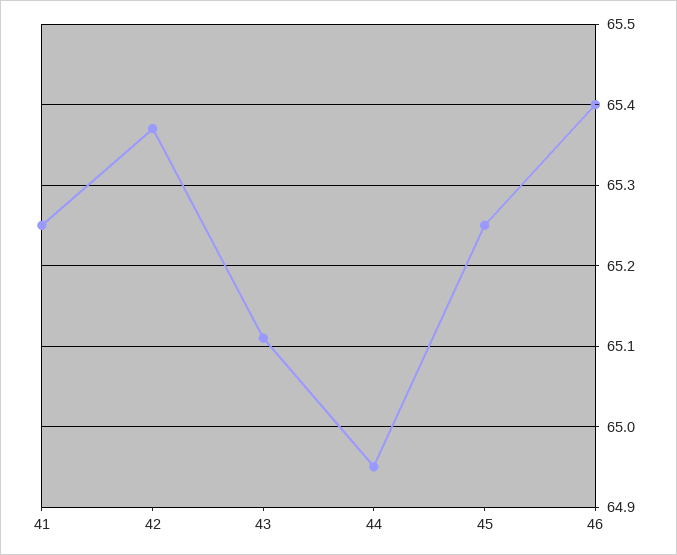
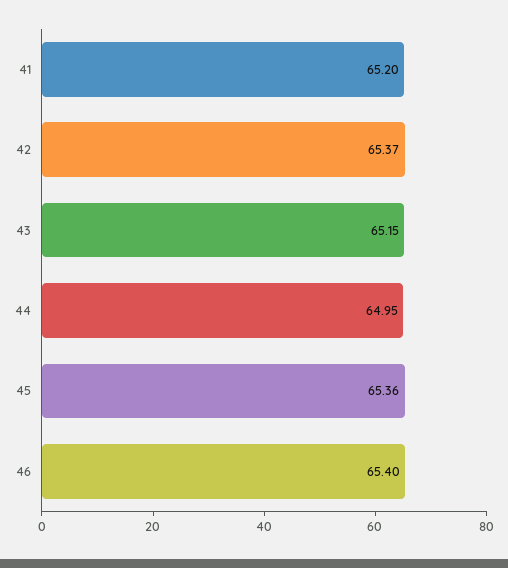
41: 65.25 -> 65.2
43: 65.11 -> 65.15
45: 65.25 -> 65.36

